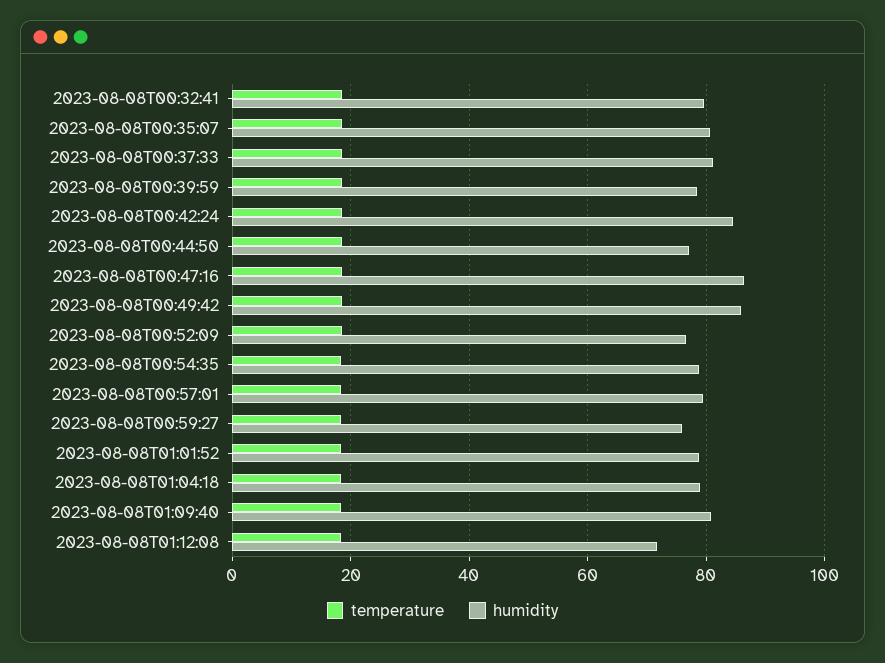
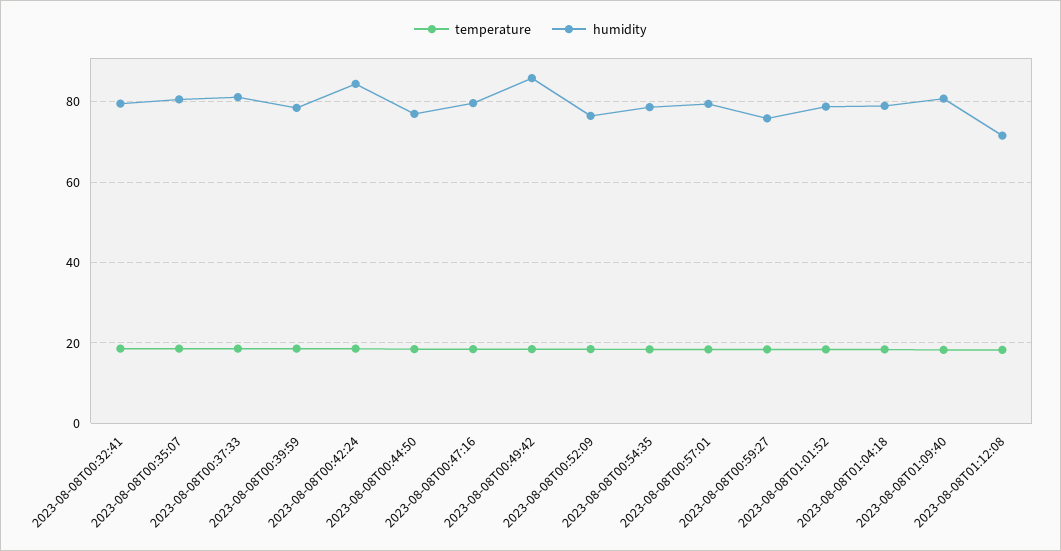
humidity, 2023-08-08T00:47:16: 86 -> 80

